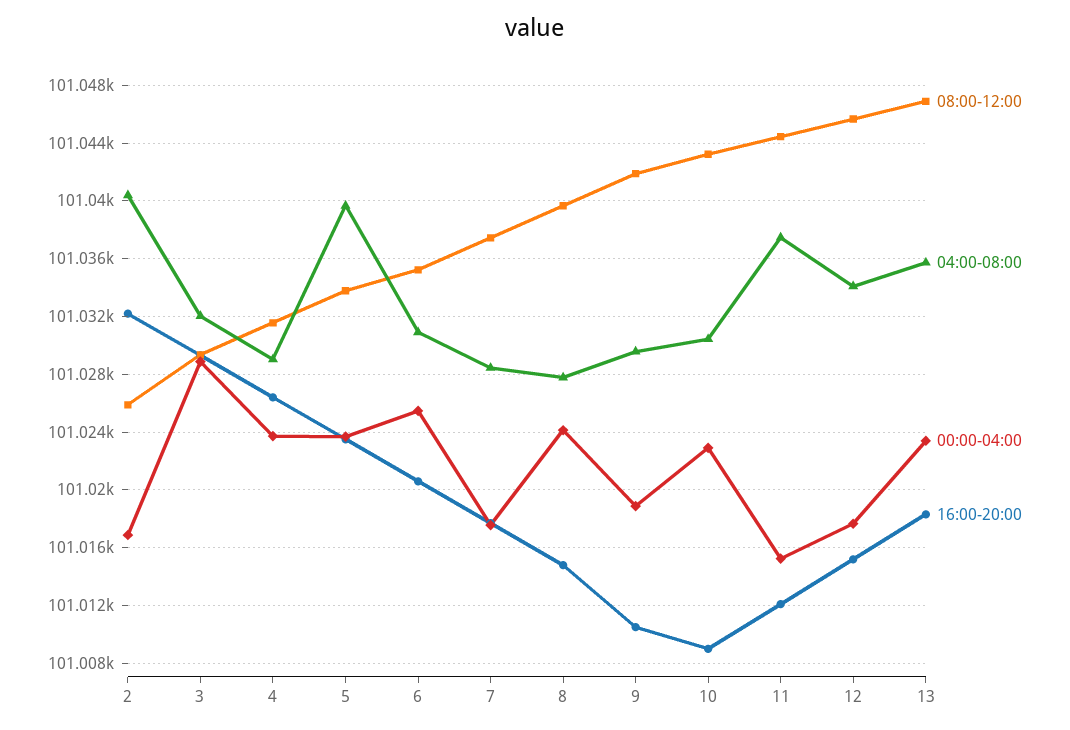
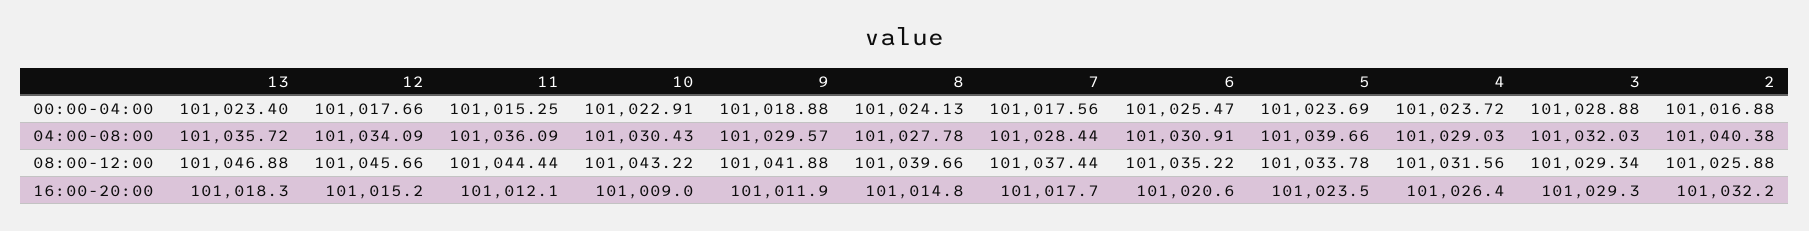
16:00-20:00, 9: 101010.5 -> 101011.9
04:00-08:00, 11: 101037.5 -> 101036.09

